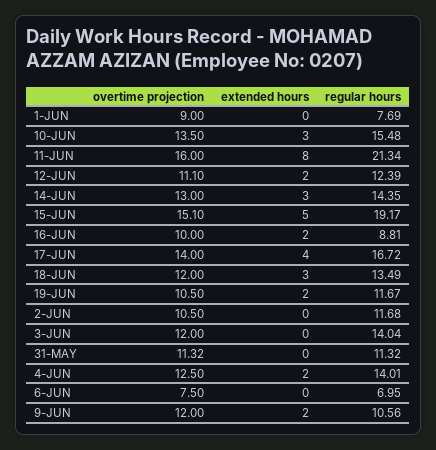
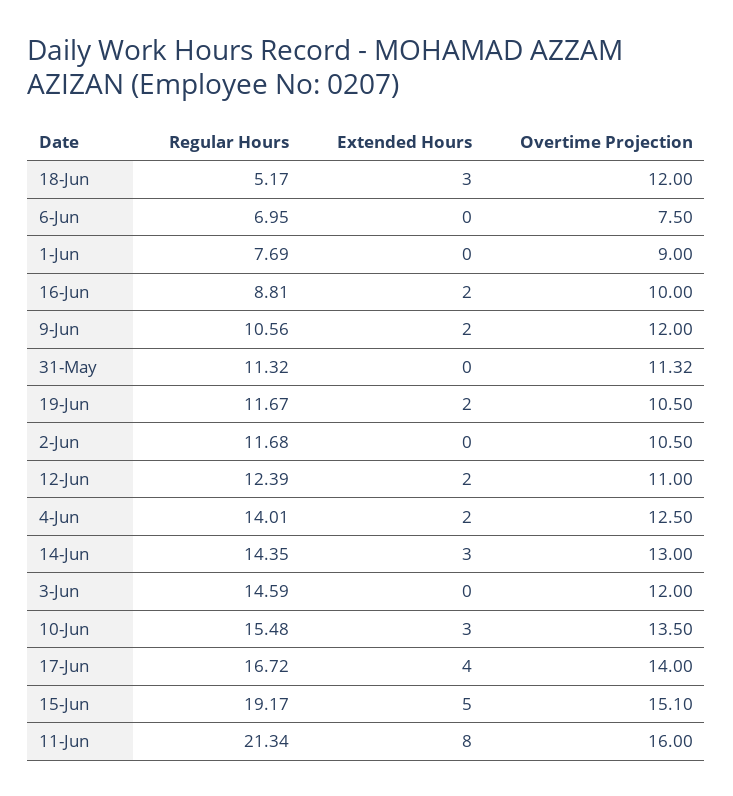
overtime projection, 12-JUN: 11.1 -> 11
regular hours, 18-JUN: 13.49 -> 5.17
regular hours, 3-JUN: 14.04 -> 14.59

